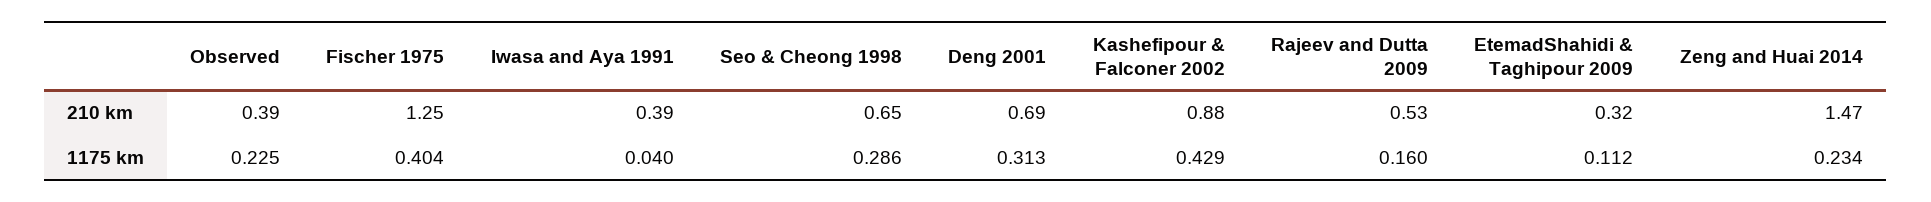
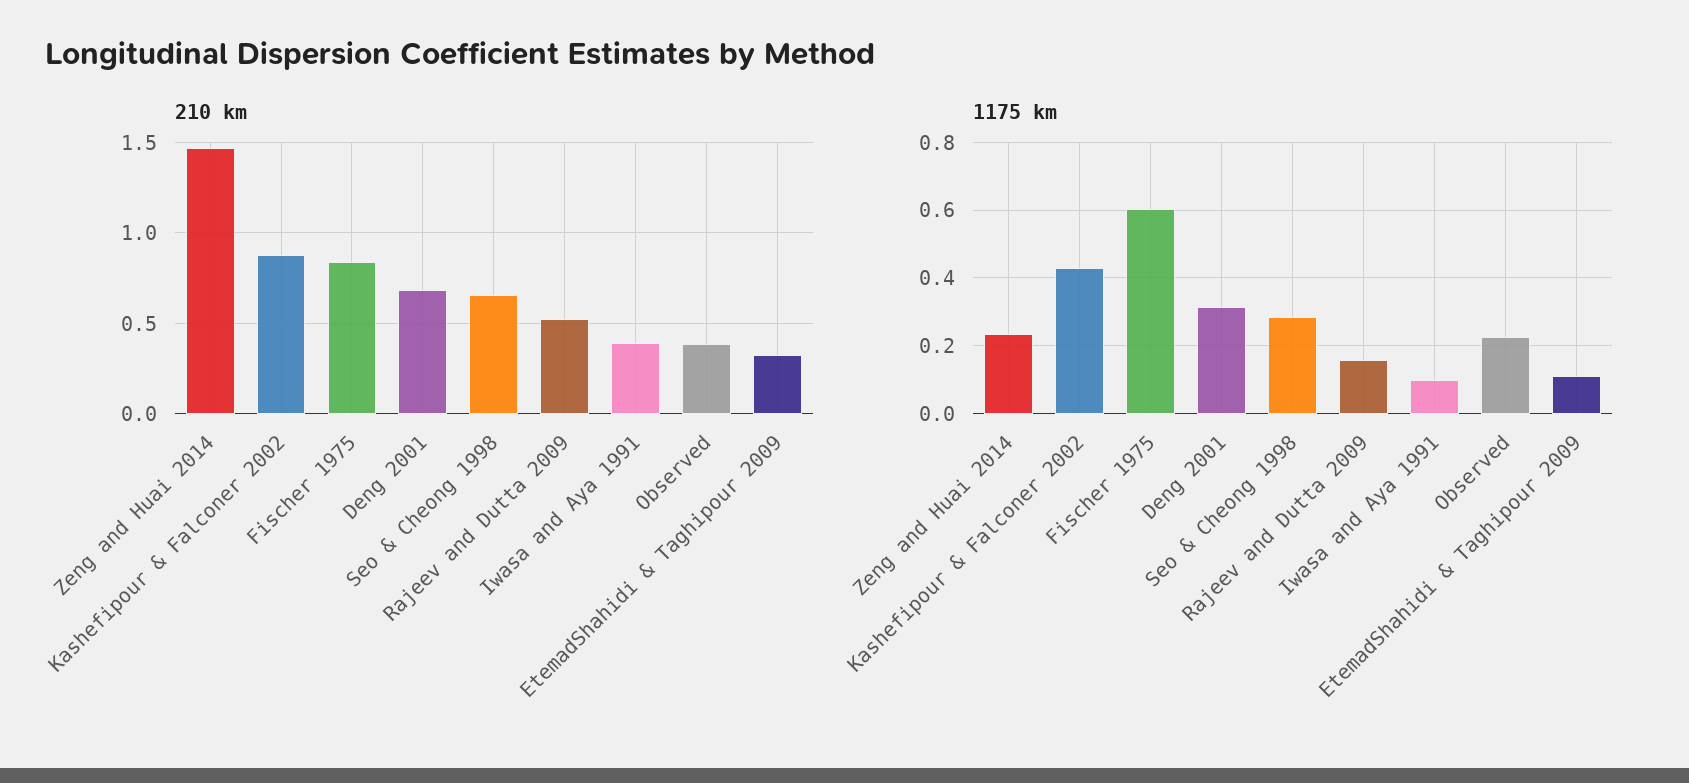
210 km, Fischer 1975: 1.25 -> 0.85
1175 km, Fischer 1975: 0.404 -> 0.6
1175 km, Iwasa and Aya 1991: 0.04 -> 0.1

